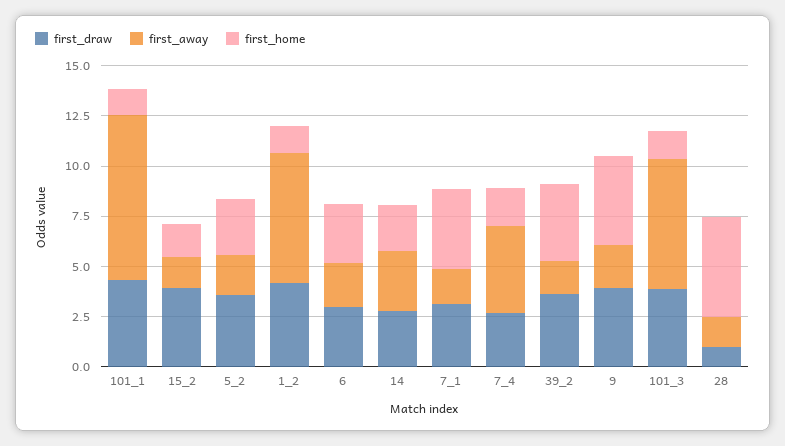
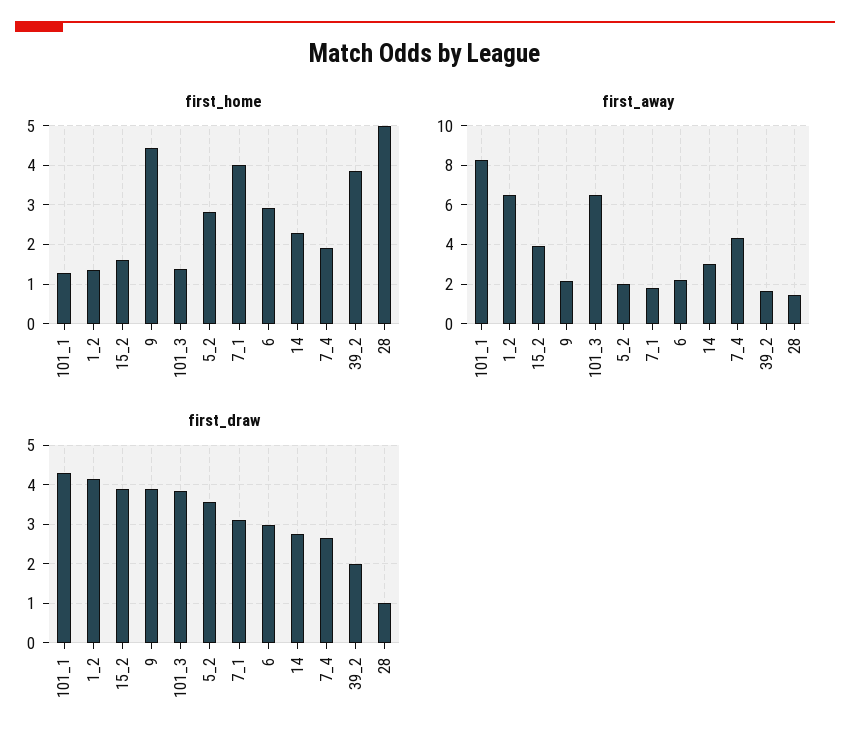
first_away, 15_2: 1.5 -> 4
first_draw, 39_2: 3.5 -> 2

